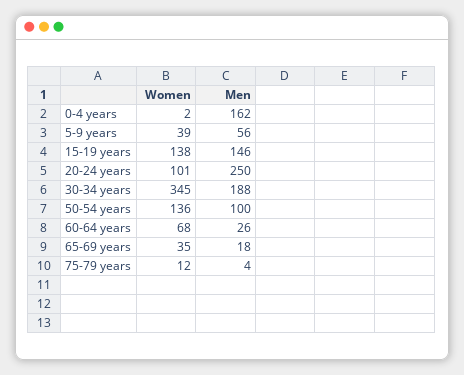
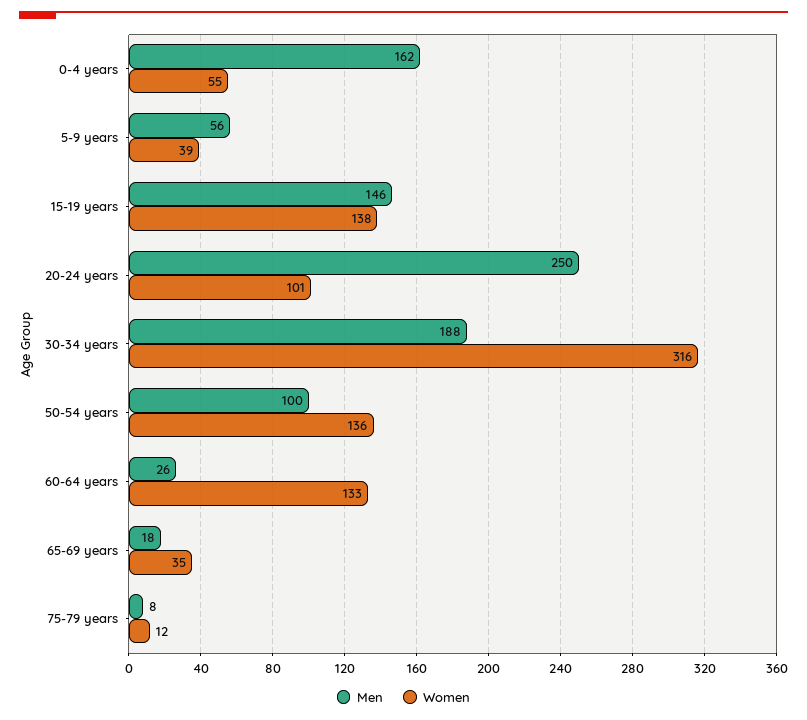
Women, 0-4 years: 2 -> 55
Women, 30-34 years: 345 -> 316
Women, 60-64 years: 68 -> 133
Men, 75-79 years: 4 -> 8

